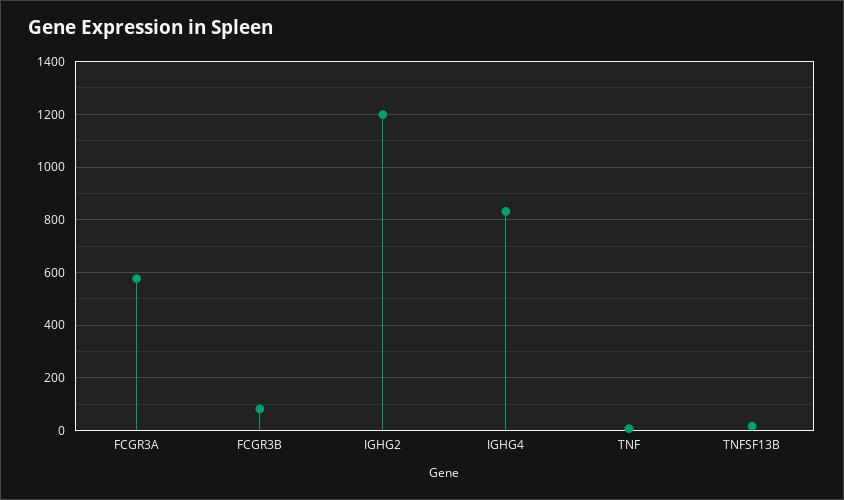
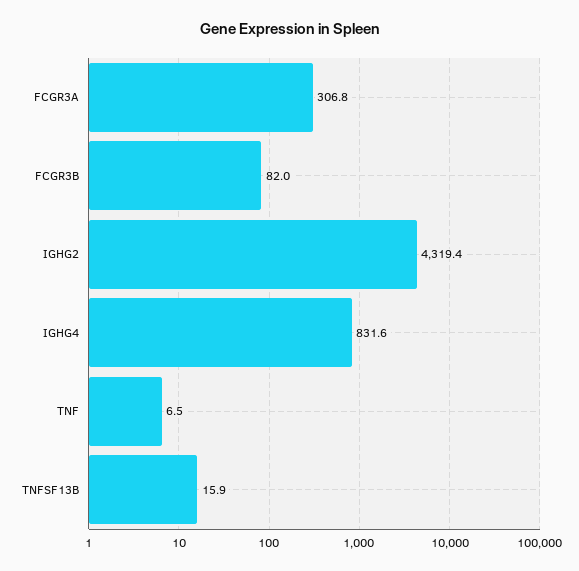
FCGR3A: 575 -> 306.8
IGHG2: 1200 -> 4319.4

